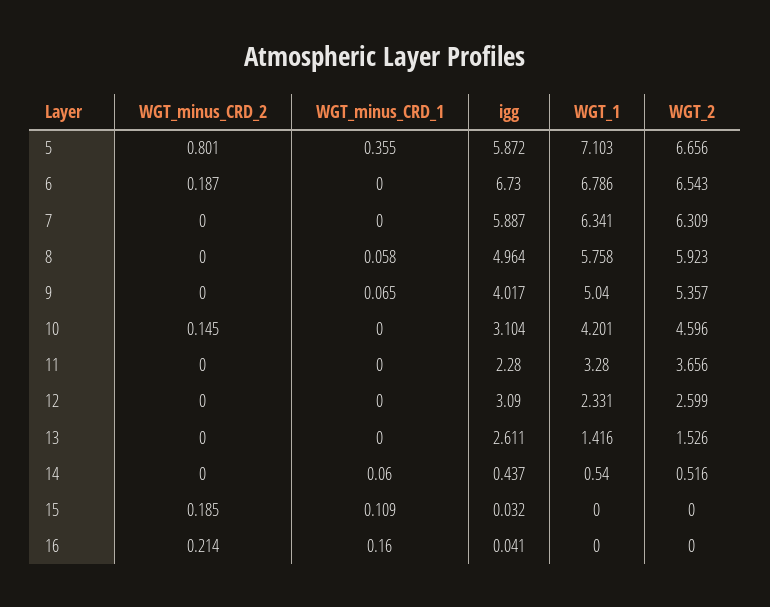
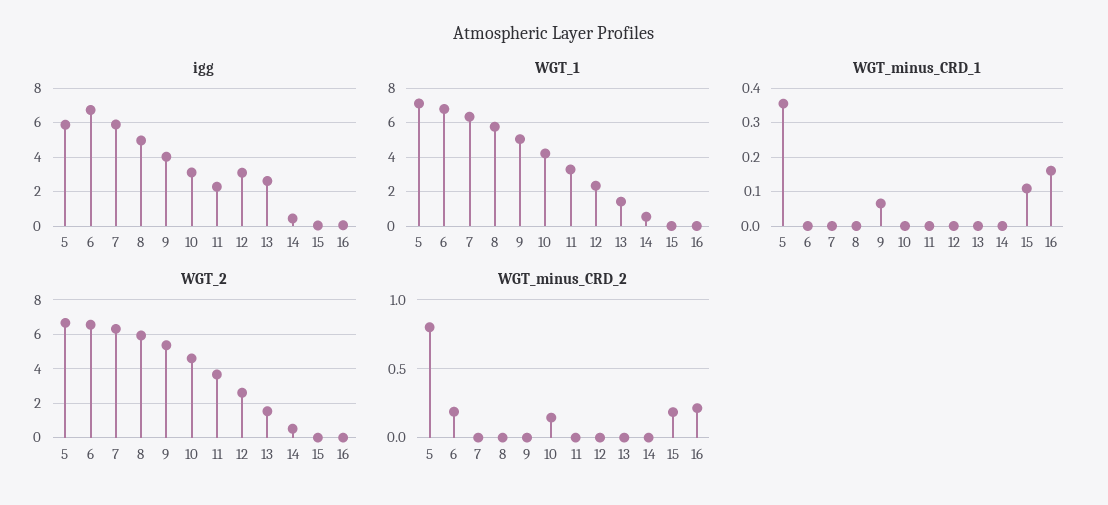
WGT_minus_CRD_1, 8: 0.058 -> 0
WGT_minus_CRD_1, 14: 0.06 -> 0

